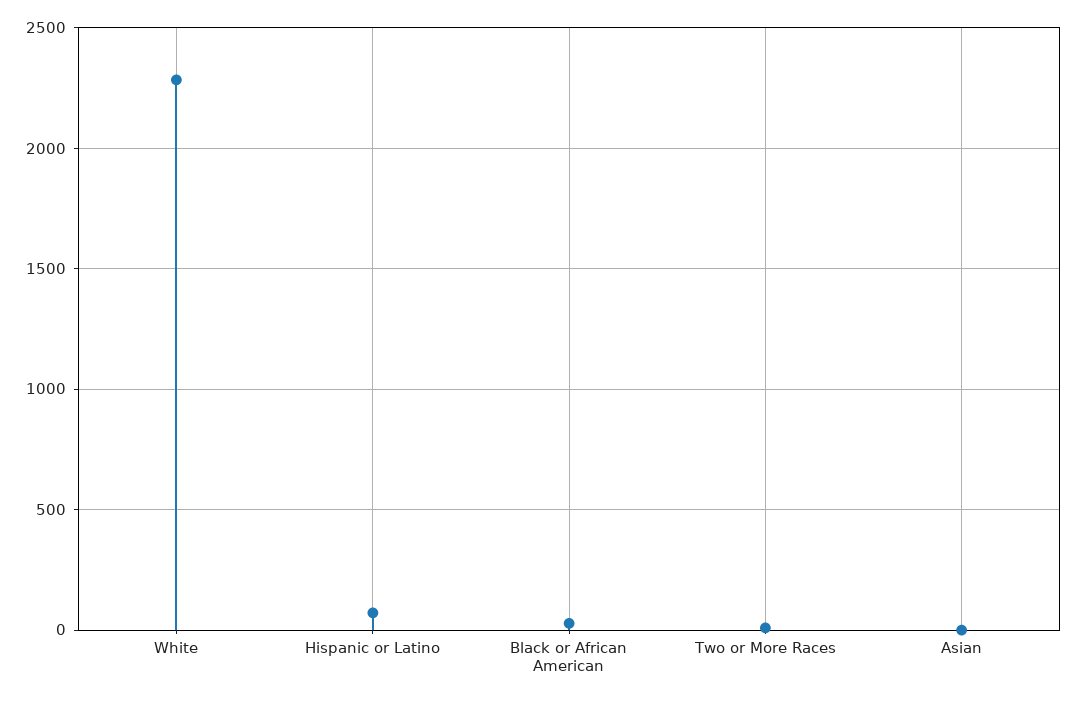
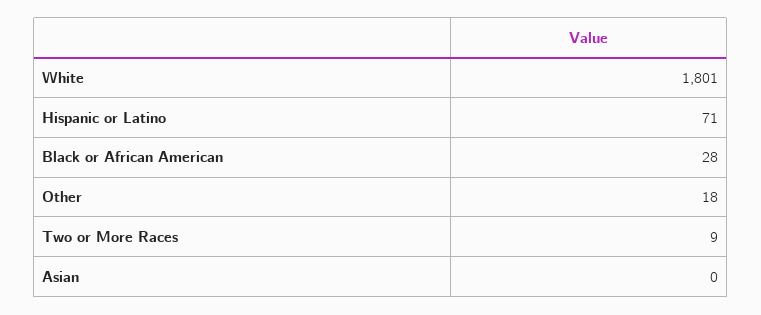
White: 2300 -> 1801
Other: none -> 18

